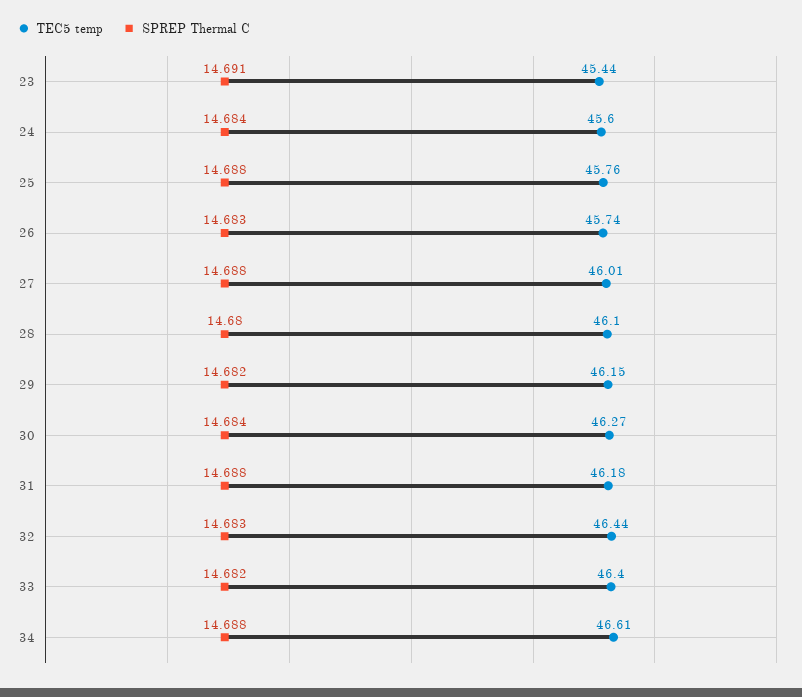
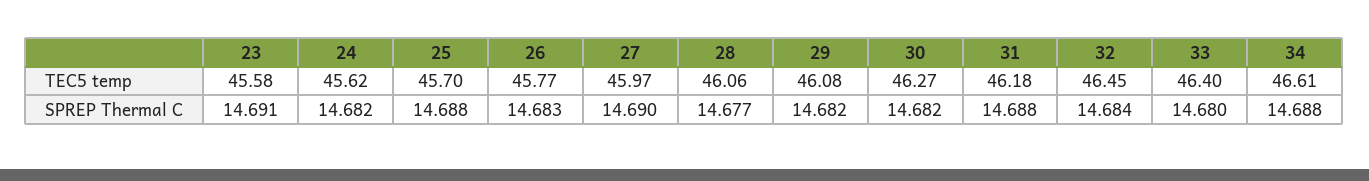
TEC5 temp, 23: 45.44 -> 45.58
TEC5 temp, 24: 45.6 -> 45.62
SPREP Thermal C, 24: 14.684 -> 14.682
TEC5 temp, 25: 45.76 -> 45.7
TEC5 temp, 26: 45.74 -> 45.77
TEC5 temp, 27: 46.01 -> 45.97
SPREP Thermal C, 27: 14.688 -> 14.69
TEC5 temp, 28: 46.1 -> 46.06
SPREP Thermal C, 28: 14.68 -> 14.677
TEC5 temp, 29: 46.15 -> 46.08
SPREP Thermal C, 30: 14.684 -> 14.682
TEC5 temp, 32: 46.44 -> 46.45
SPREP Thermal C, 32: 14.683 -> 14.684
SPREP Thermal C, 33: 14.682 -> 14.68

